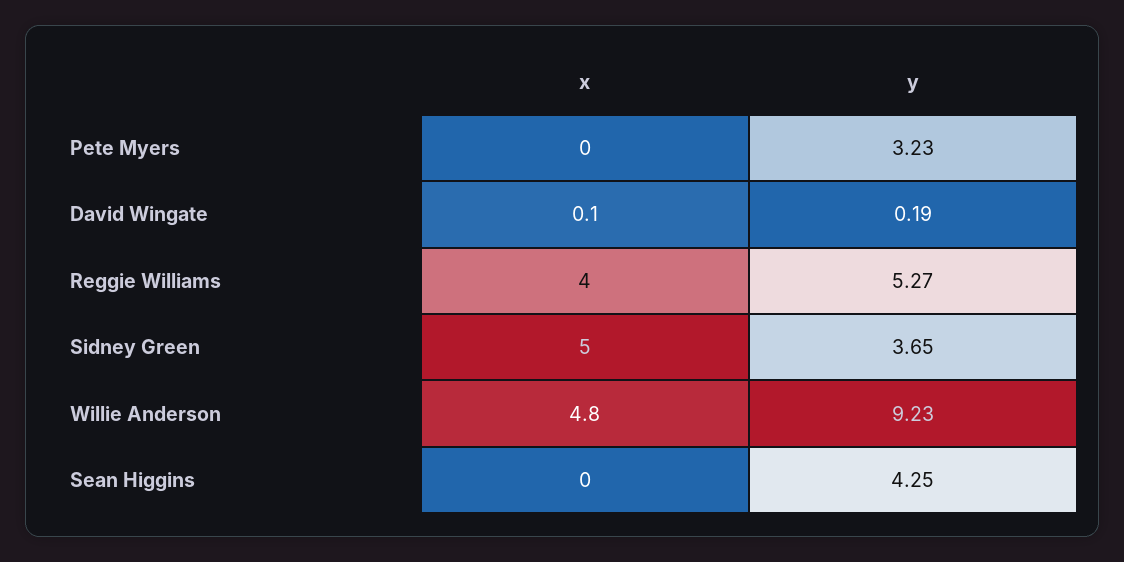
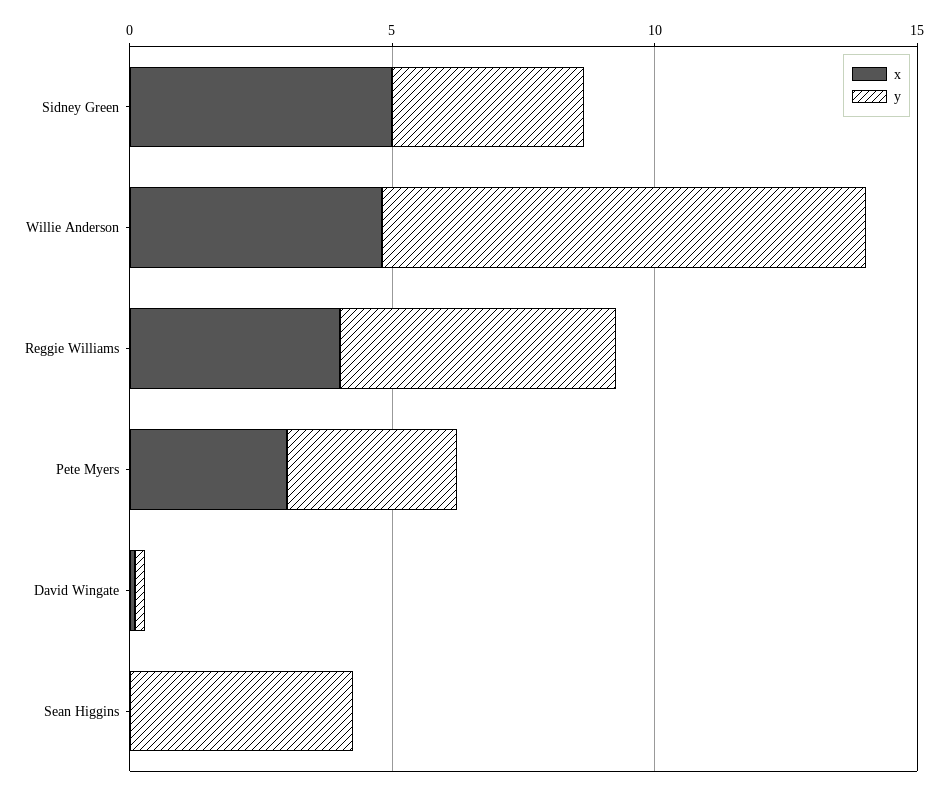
x, Pete Myers: 0 -> 3

